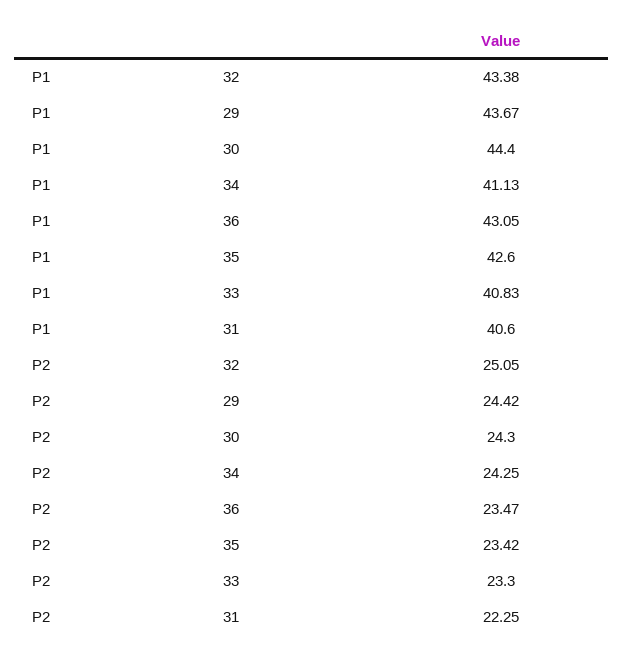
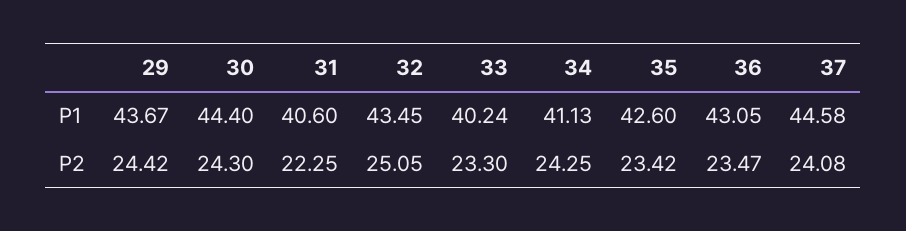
P1, 32: 43.38 -> 43.45
P1, 33: 40.83 -> 40.24
P1, 37: none -> 44.58
P2, 37: none -> 24.08

